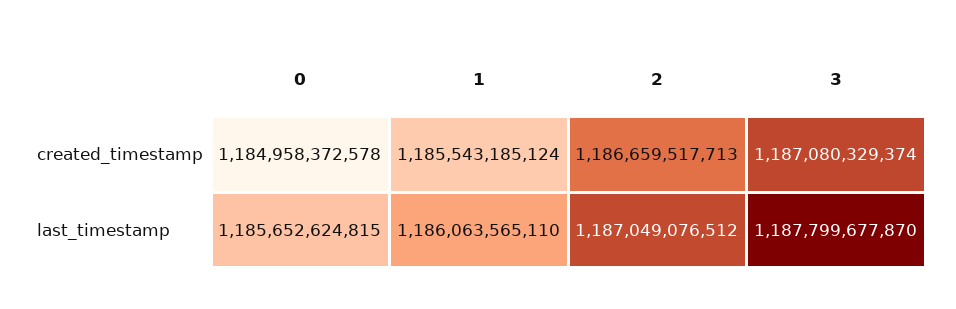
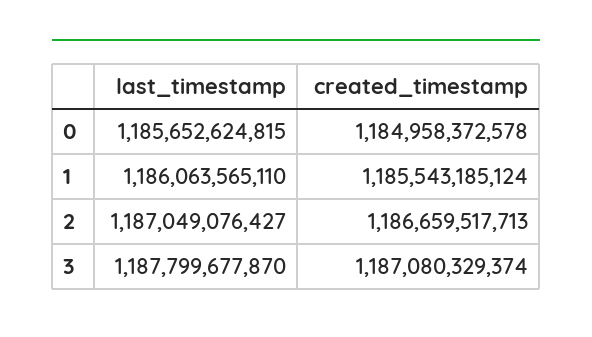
2, last_timestamp: 1187049076512 -> 1187049076427

